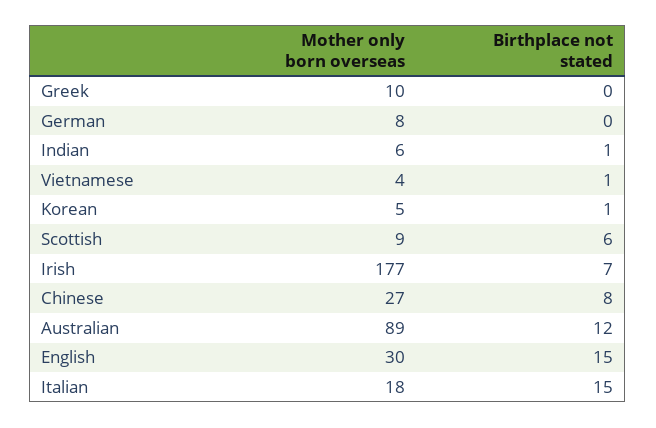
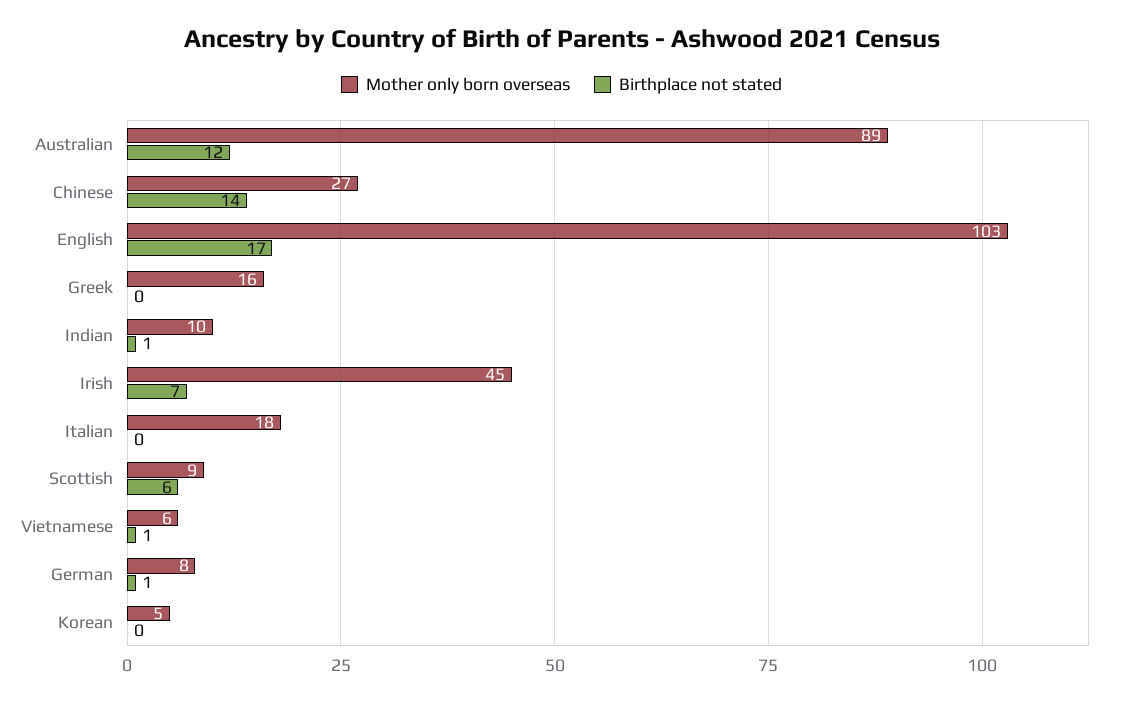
Mother only born overseas, Greek: 10 -> 16
Birthplace not stated, German: 0 -> 1
Mother only born overseas, Indian: 6 -> 10
Mother only born overseas, Vietnamese: 4 -> 6
Birthplace not stated, Korean: 1 -> 0
Mother only born overseas, Irish: 177 -> 45
Birthplace not stated, Chinese: 8 -> 14
Mother only born overseas, English: 30 -> 103
Birthplace not stated, English: 15 -> 17
Birthplace not stated, Italian: 15 -> 0

